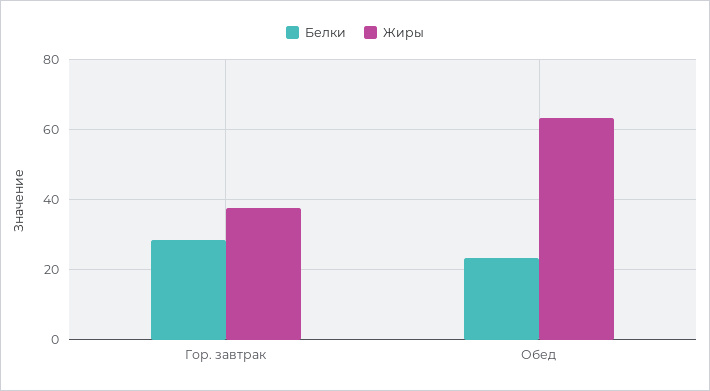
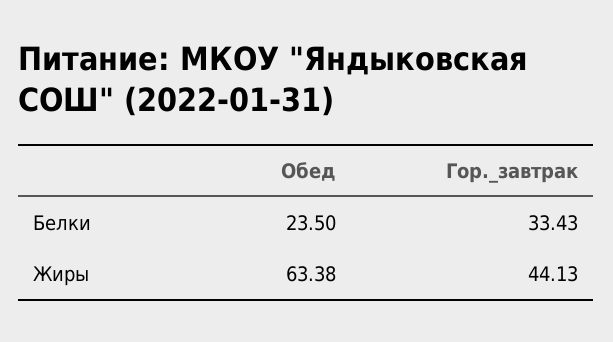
Белки, Гор. завтрак: 28 -> 33.43
Жиры, Гор. завтрак: 38 -> 44.13

